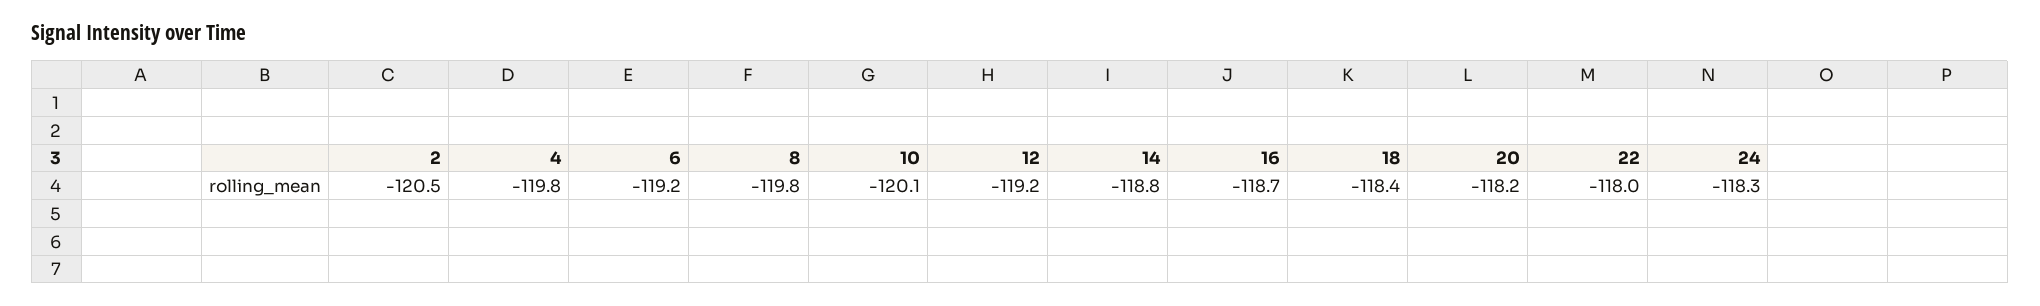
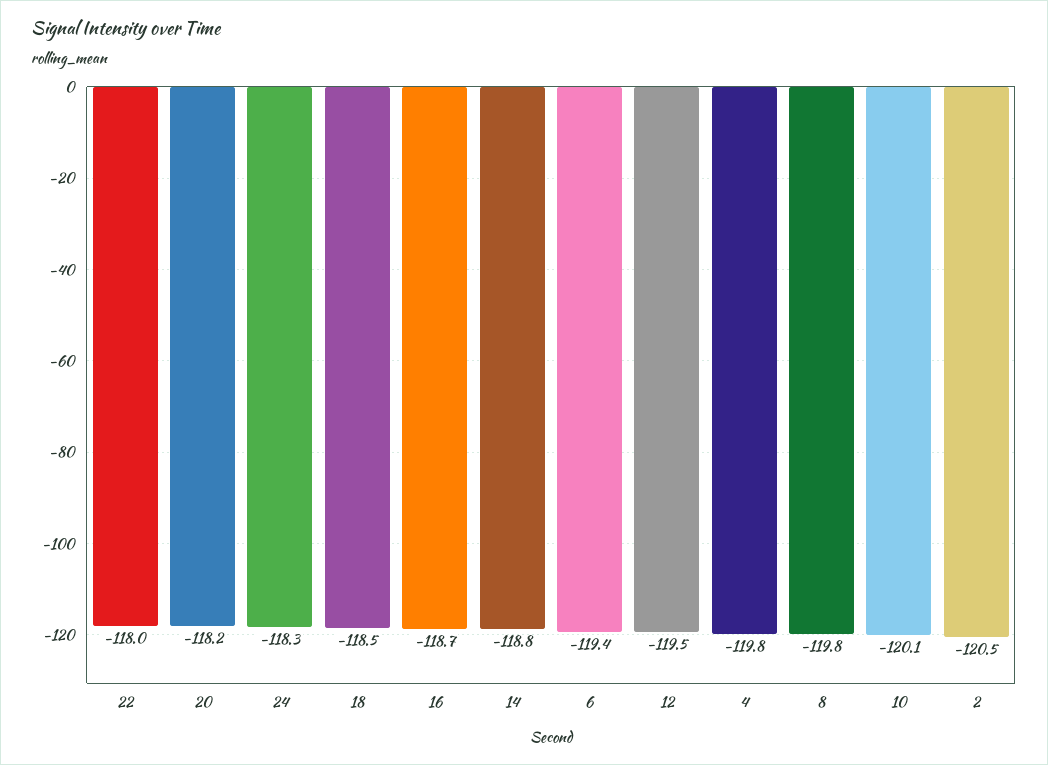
6: -119.2 -> -119.4
12: -119.2 -> -119.5
18: -118.4 -> -118.5

